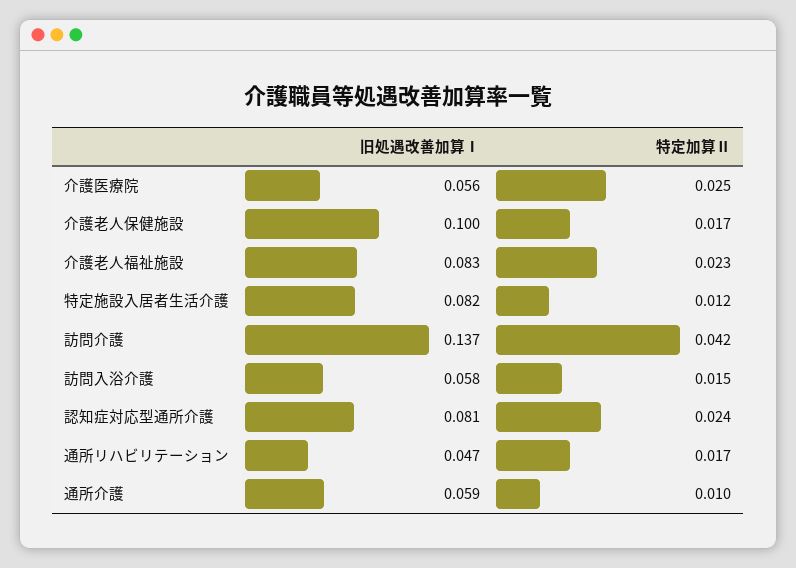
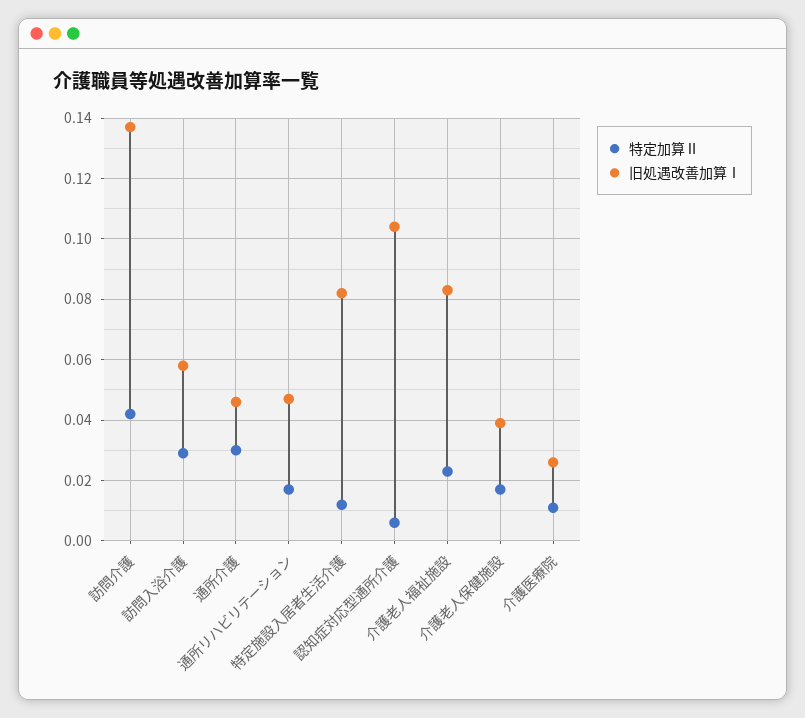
旧処遇改善加算Ⅰ, 介護医療院: 0.056 -> 0.025
特定加算Ⅱ, 介護医療院: 0.025 -> 0.01
旧処遇改善加算Ⅰ, 介護老人保健施設: 0.1 -> 0.04
特定加算Ⅱ, 訪問入浴介護: 0.015 -> 0.03
旧処遇改善加算Ⅰ, 認知症対応型通所介護: 0.081 -> 0.105
特定加算Ⅱ, 認知症対応型通所介護: 0.024 -> 0.005
旧処遇改善加算Ⅰ, 通所介護: 0.059 -> 0.045
特定加算Ⅱ, 通所介護: 0.01 -> 0.03

